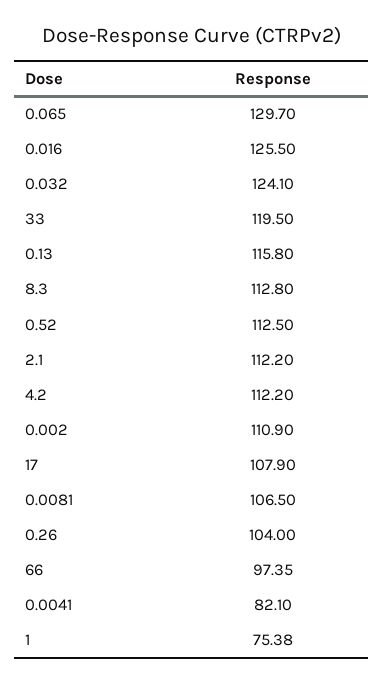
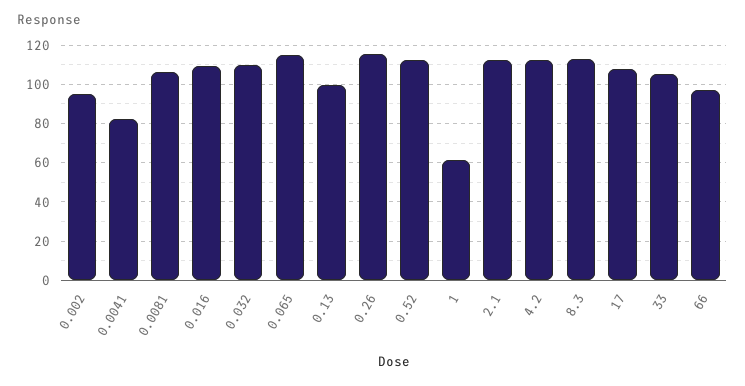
0.065: 129.7 -> 115
0.016: 125.5 -> 110
0.032: 124.1 -> 110
33: 119.5 -> 105
0.13: 115.8 -> 100
0.002: 110.9 -> 95
0.26: 104 -> 115
1: 75.38 -> 60

